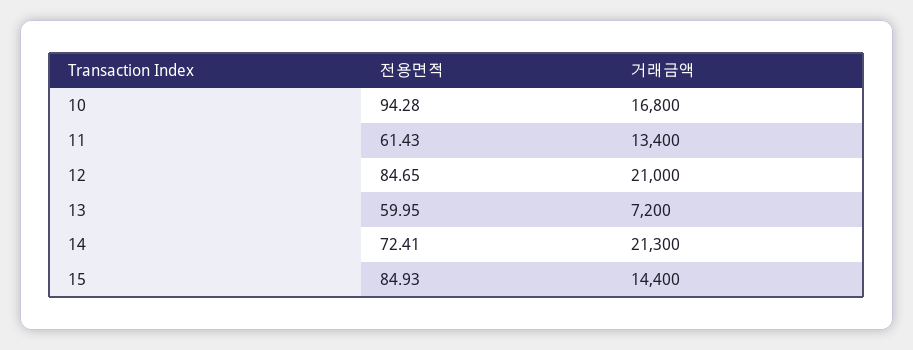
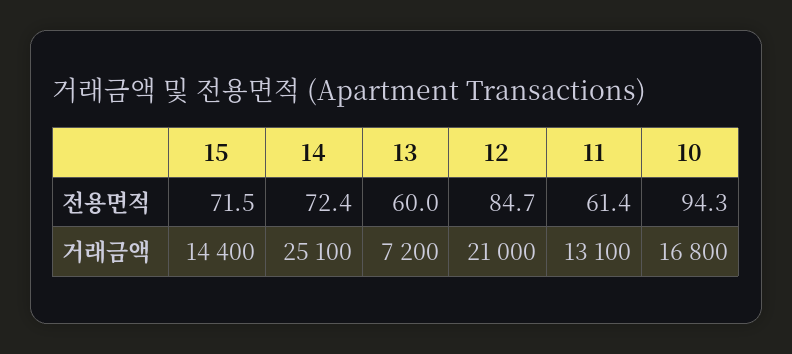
거래금액, 11: 13400 -> 13100
거래금액, 14: 21300 -> 25100
전용면적, 15: 84.93 -> 71.5

